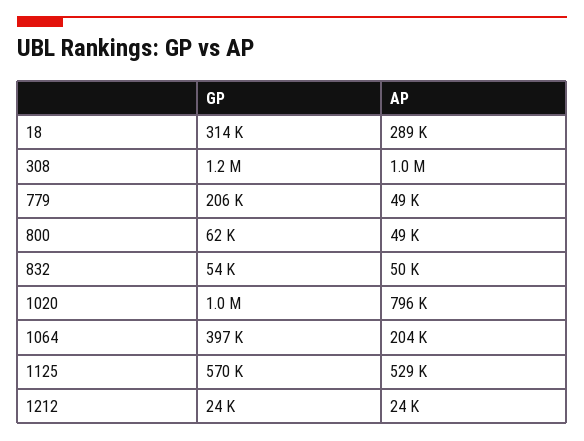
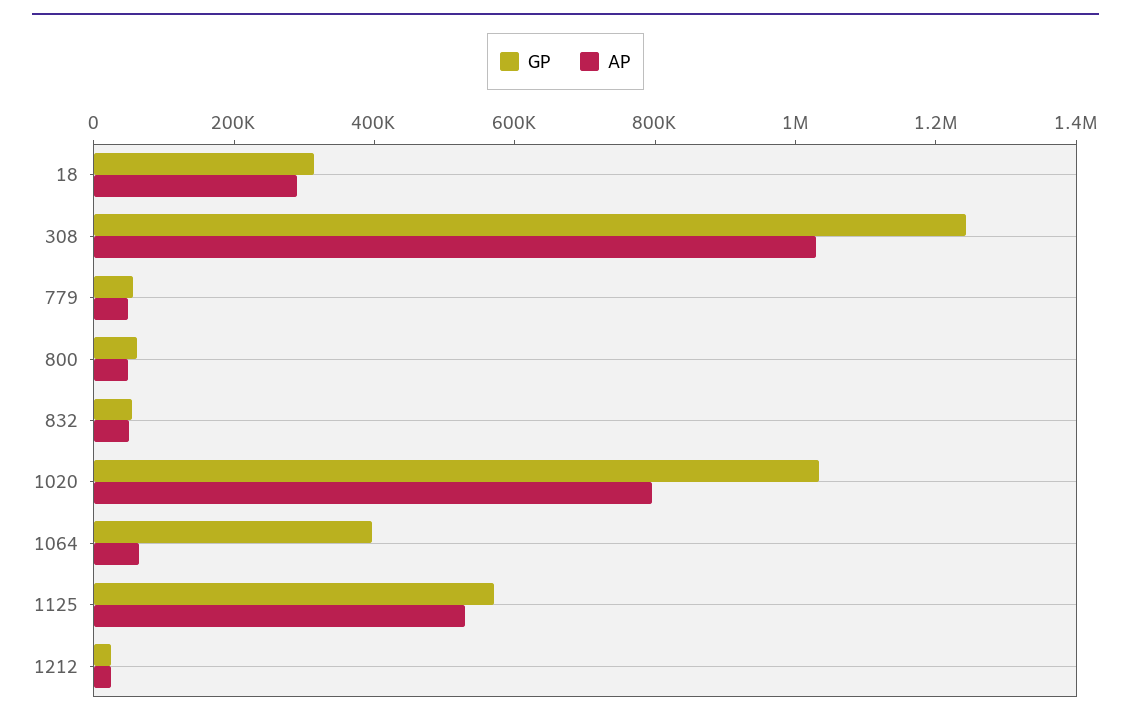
GP, 779: 206000 -> 50000
AP, 1064: 204000 -> 50000

